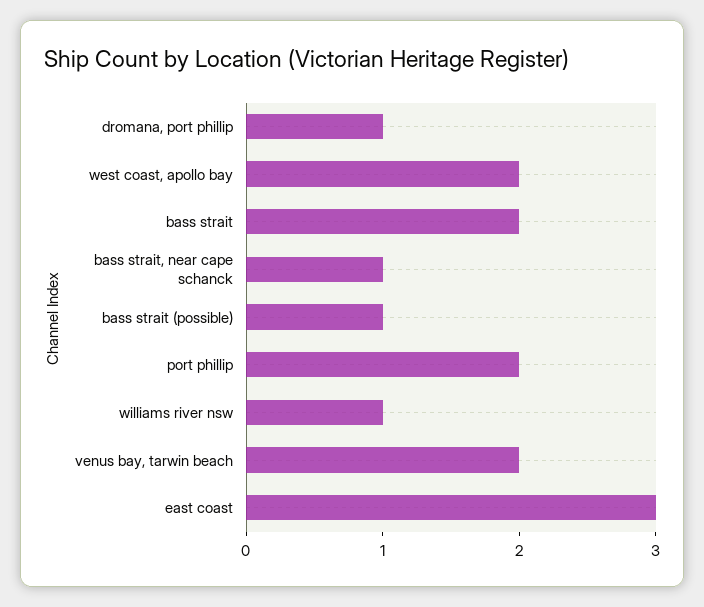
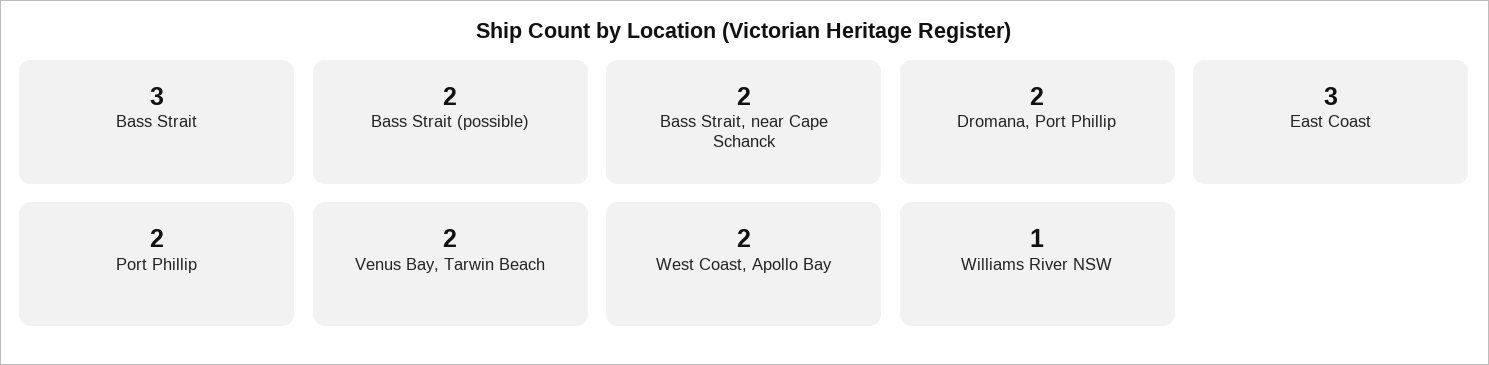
dromana, port phillip: 1 -> 2
bass strait: 2 -> 3
bass strait, near cape schanck: 1 -> 2
bass strait (possible): 1 -> 2

